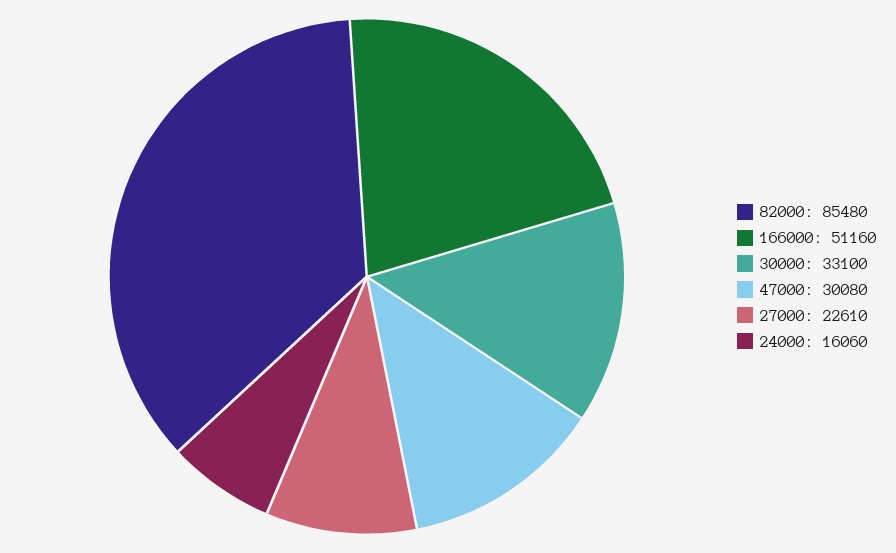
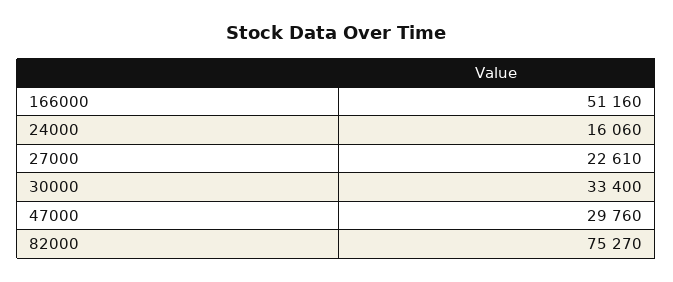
82000: 85480 -> 75270
30000: 33100 -> 33400
47000: 30080 -> 29760

